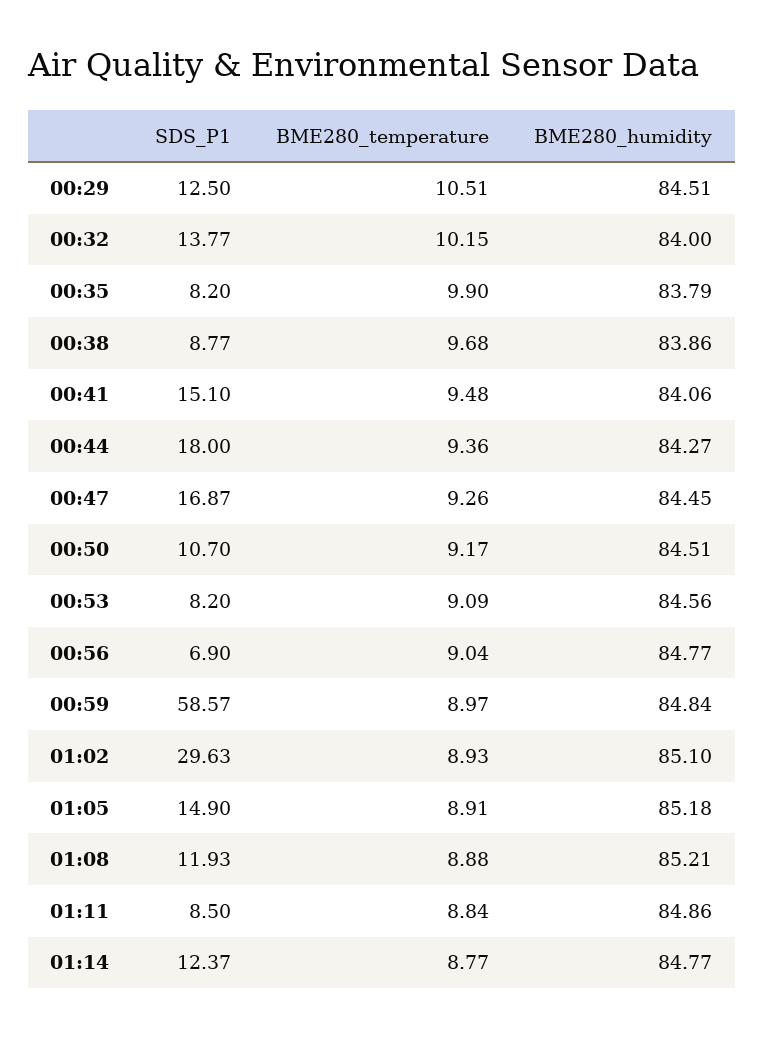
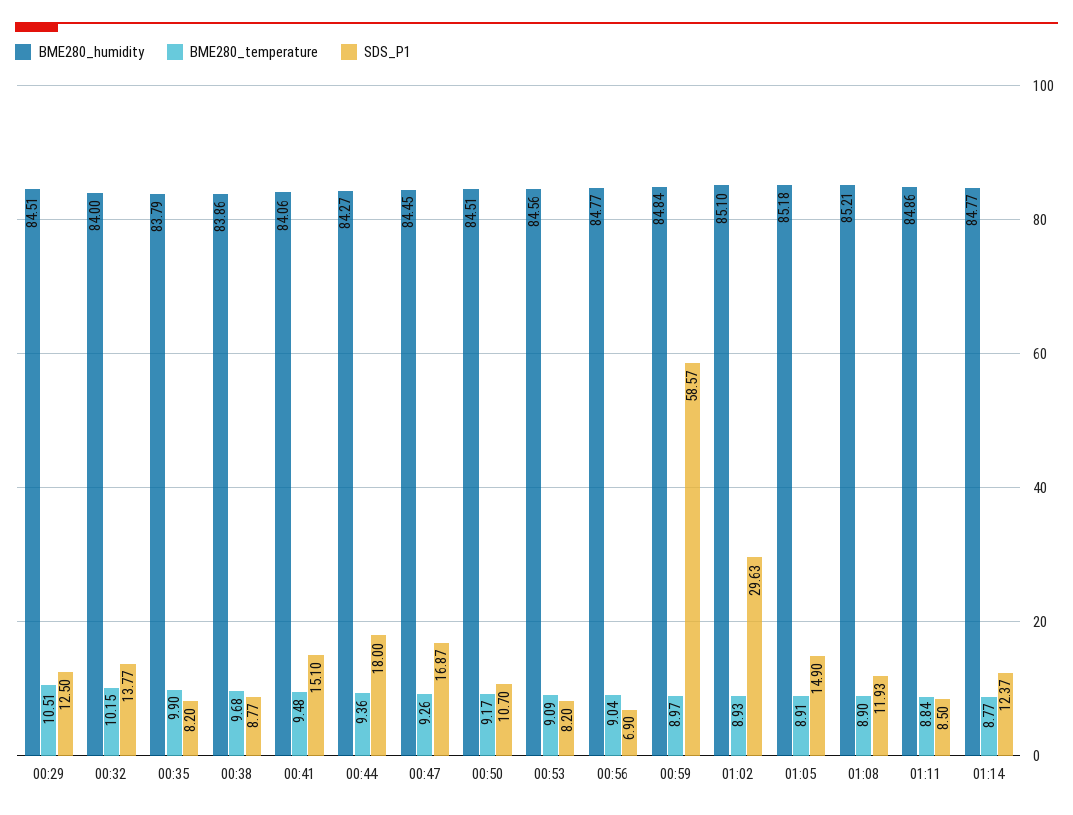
BME280_temperature, 01:08: 8.88 -> 8.9

